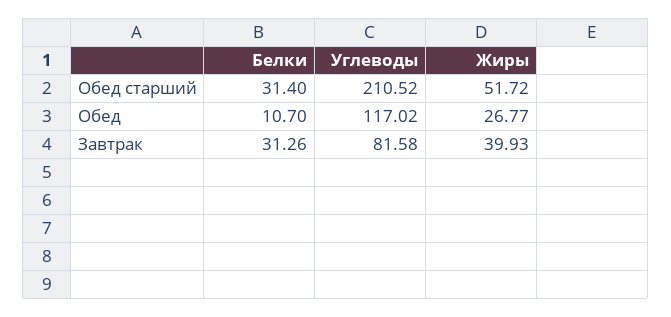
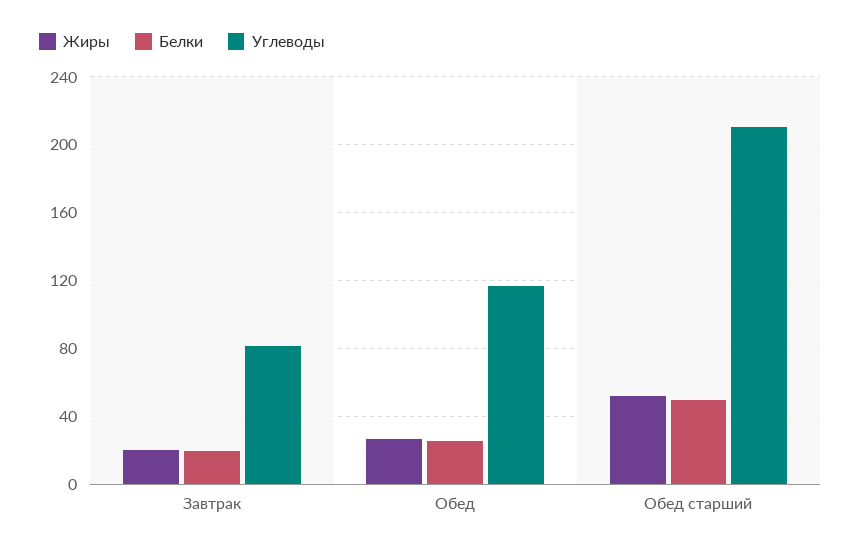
Белки, Обед старший: 31.4 -> 50
Белки, Обед: 10.7 -> 25
Белки, Завтрак: 31.26 -> 20
Жиры, Завтрак: 39.93 -> 20

